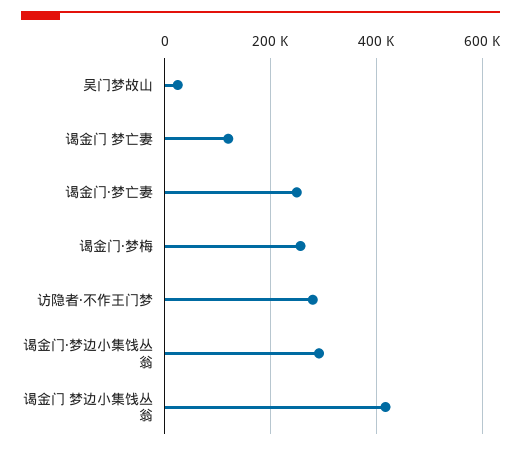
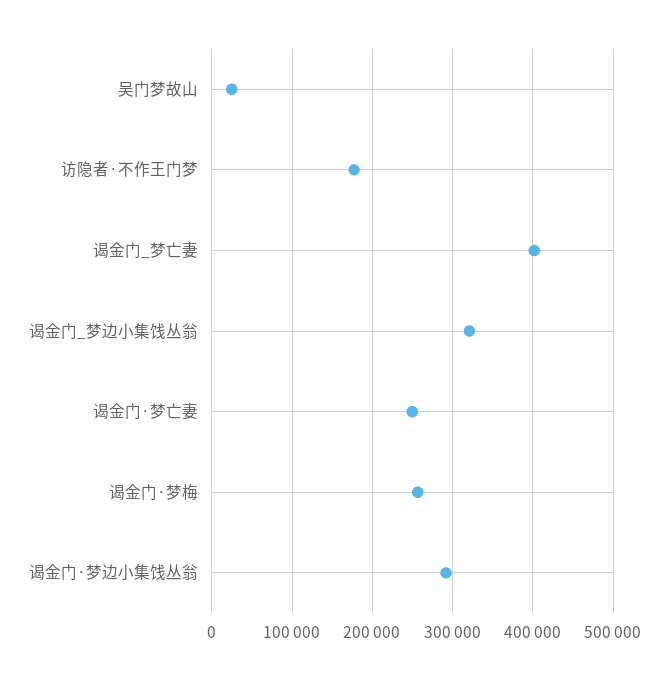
谒金门 梦亡妻: 120000 -> 400000
访隐者·不作王门梦: 280000 -> 180000
谒金门 梦边小集饯丛翁: 420000 -> 320000

